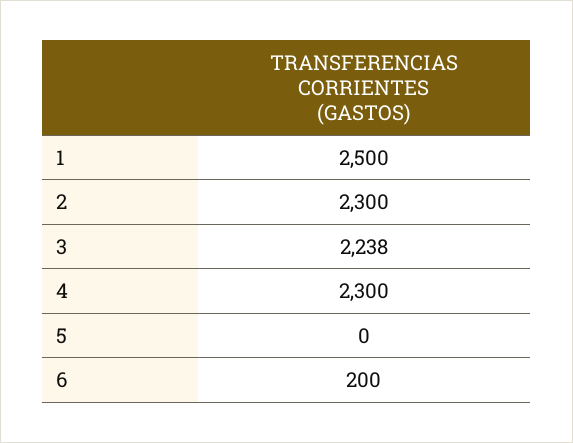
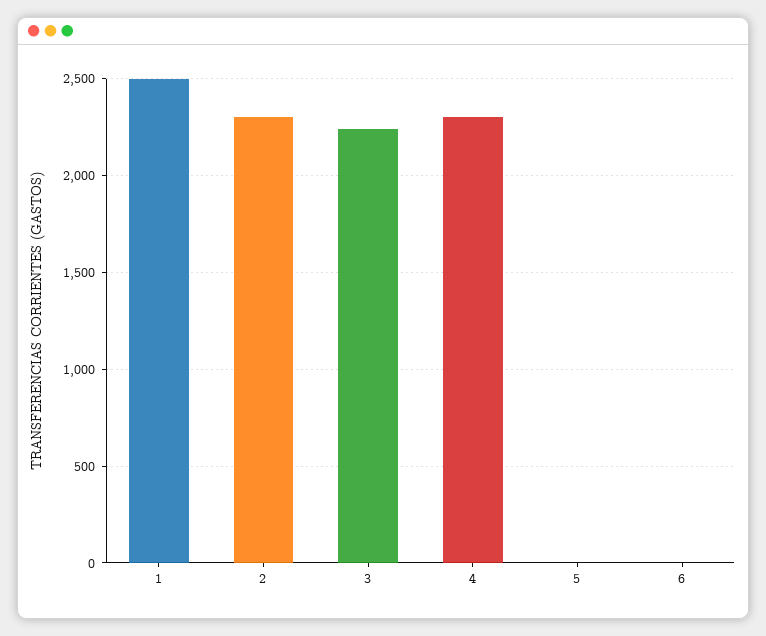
6: 200 -> 0

